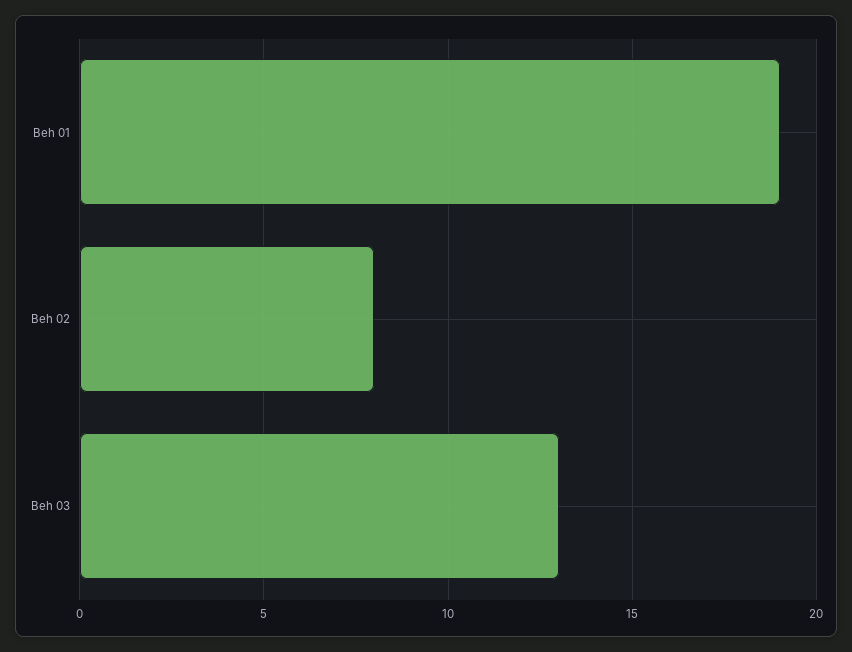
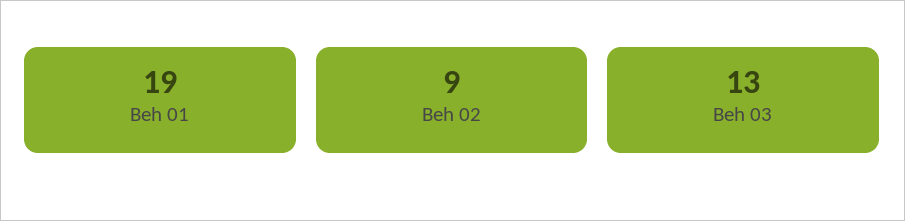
Beh 02: 8 -> 9

